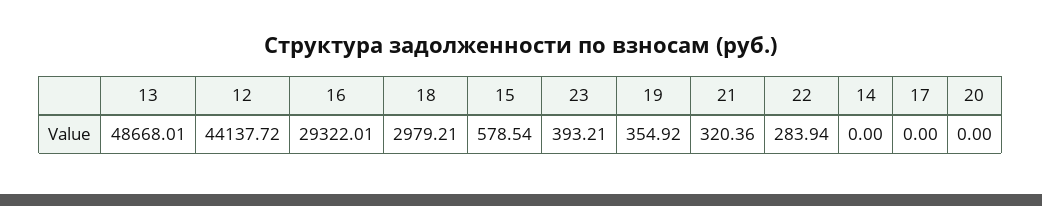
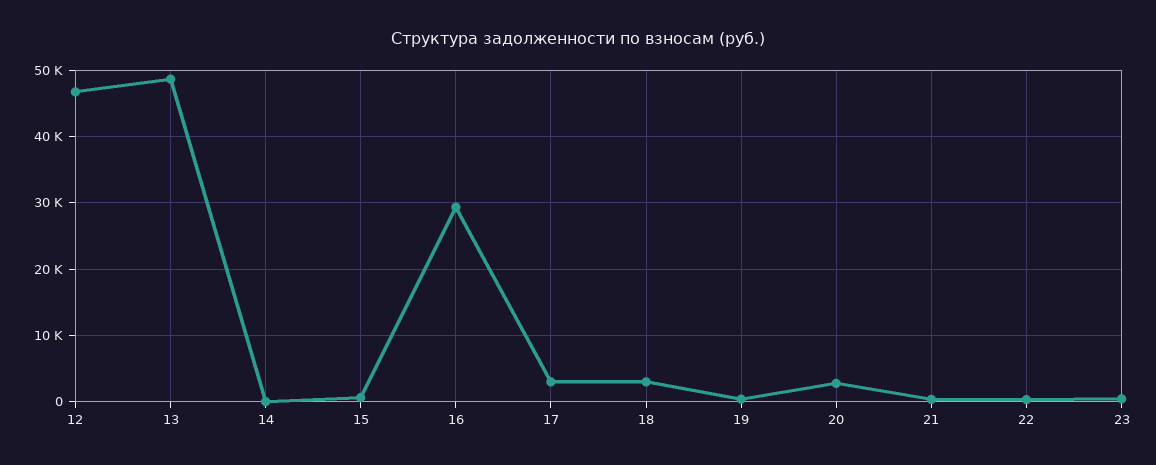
12: 44137.72 -> 47000
17: 0 -> 3000
20: 0 -> 3000

